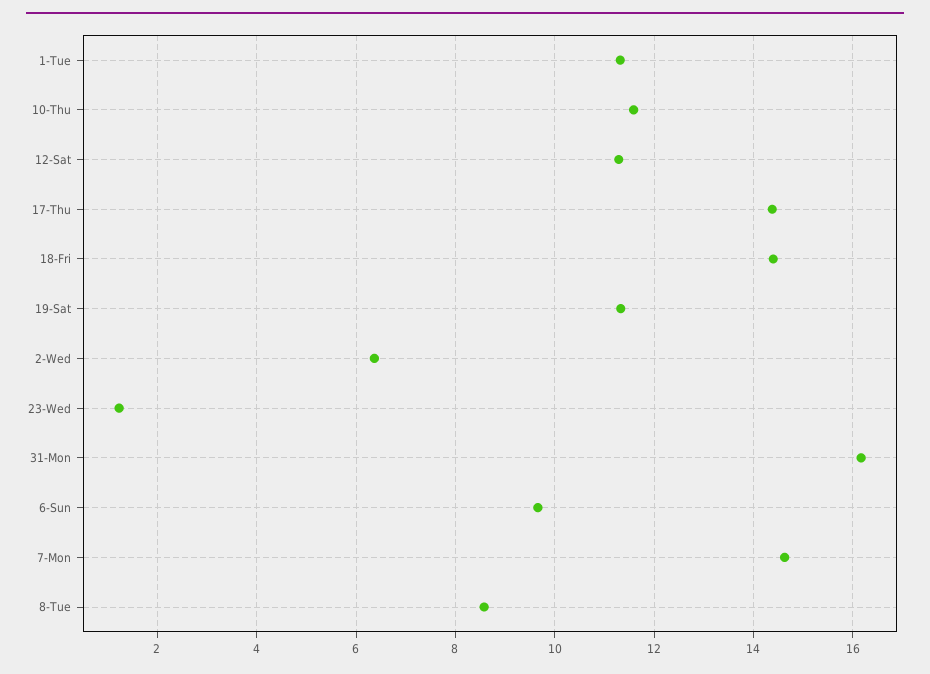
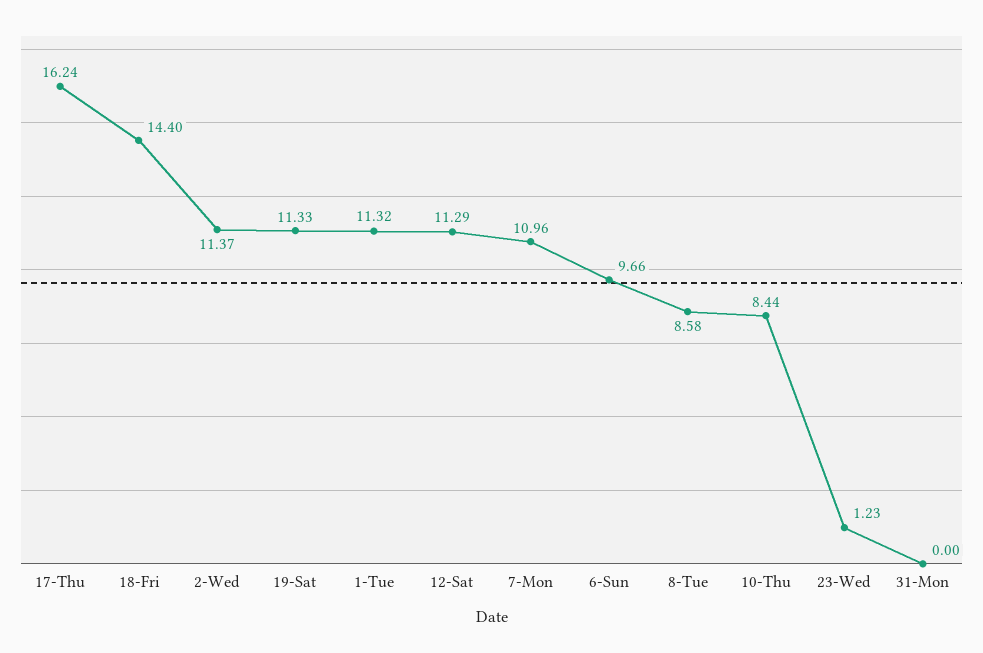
10-Thu: 11.6 -> 8.44
17-Thu: 14.4 -> 16.24
2-Wed: 6.4 -> 11.37
31-Mon: 16.2 -> 0
7-Mon: 14.6 -> 10.96

